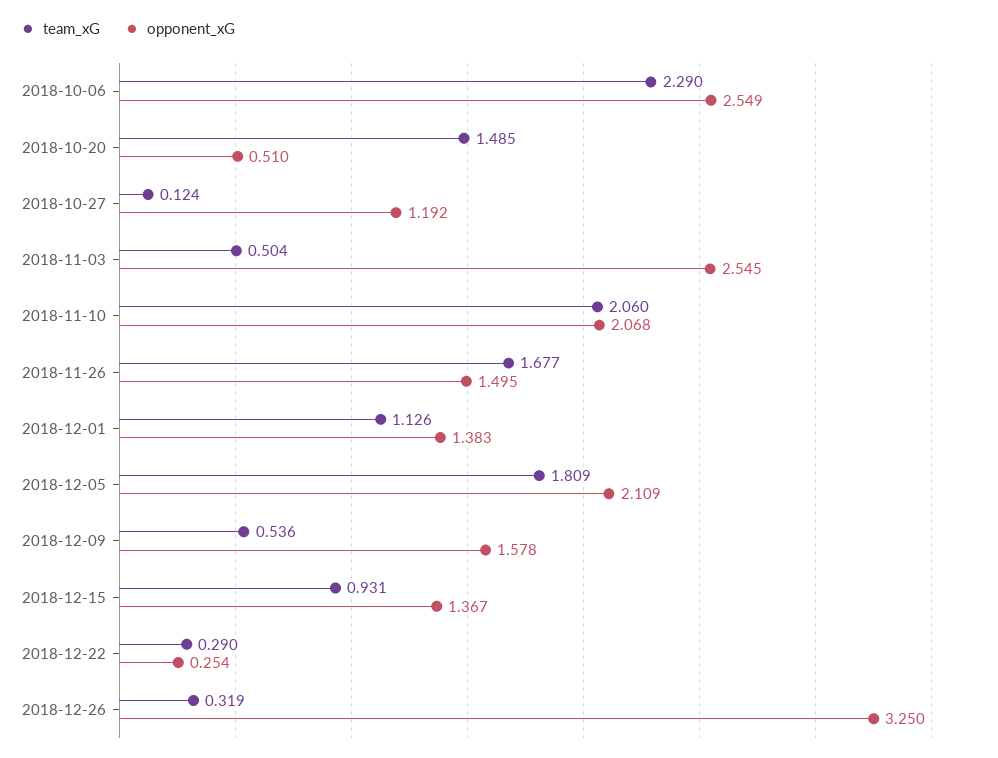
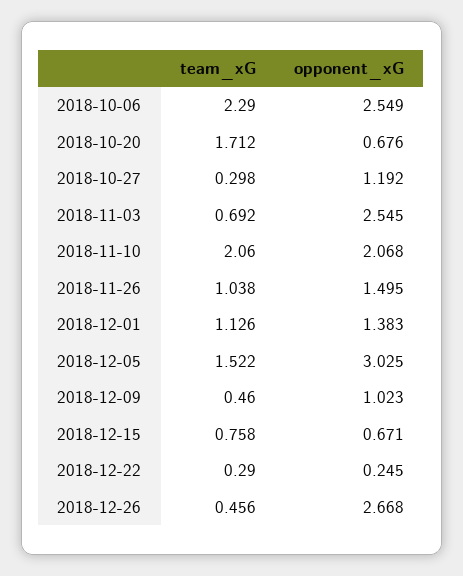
team_xG, 2018-10-20: 1.485 -> 1.712
opponent_xG, 2018-10-20: 0.51 -> 0.676
team_xG, 2018-10-27: 0.124 -> 0.298
team_xG, 2018-11-03: 0.504 -> 0.692
team_xG, 2018-11-26: 1.677 -> 1.038
team_xG, 2018-12-05: 1.809 -> 1.522
opponent_xG, 2018-12-05: 2.109 -> 3.025
team_xG, 2018-12-09: 0.536 -> 0.46
opponent_xG, 2018-12-09: 1.578 -> 1.023
team_xG, 2018-12-15: 0.931 -> 0.758
opponent_xG, 2018-12-15: 1.367 -> 0.671
opponent_xG, 2018-12-22: 0.254 -> 0.245
team_xG, 2018-12-26: 0.319 -> 0.456
opponent_xG, 2018-12-26: 3.25 -> 2.668

